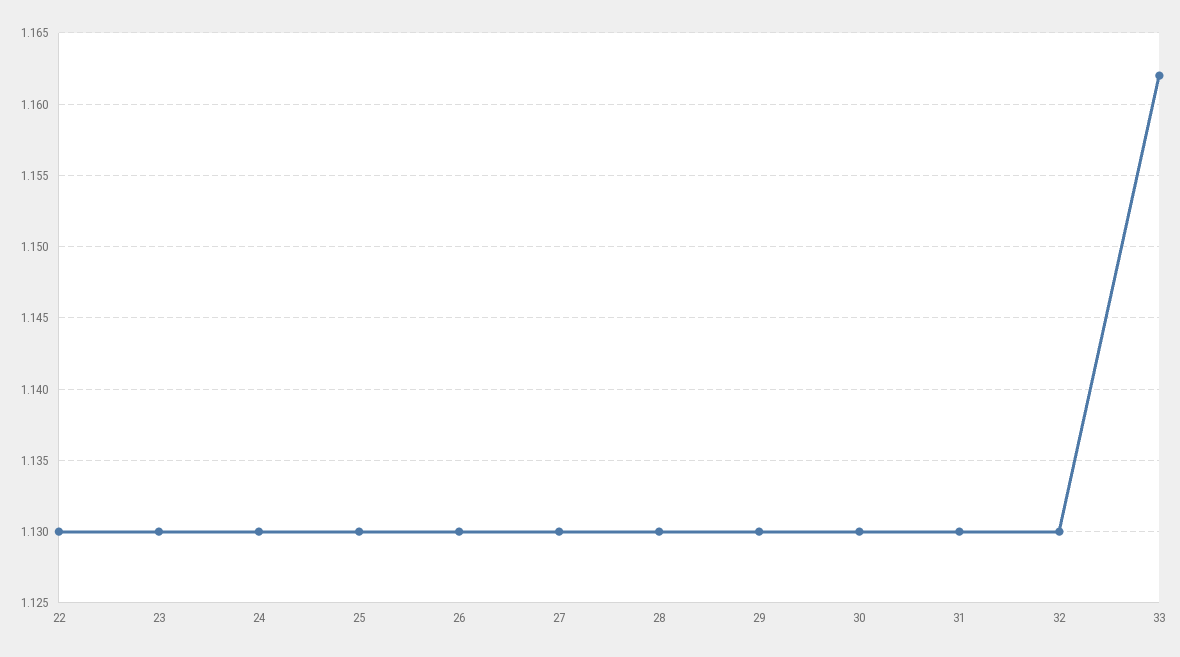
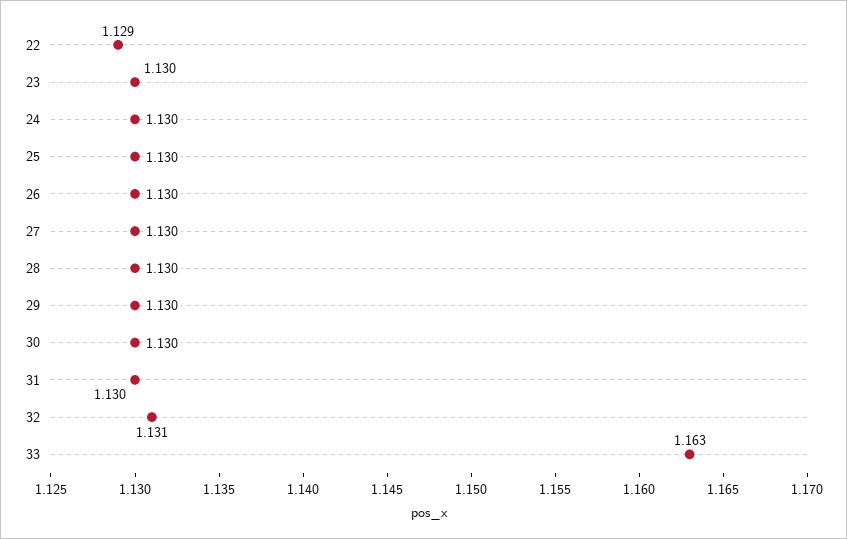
22: 1.13 -> 1.129
32: 1.13 -> 1.131
33: 1.162 -> 1.163

